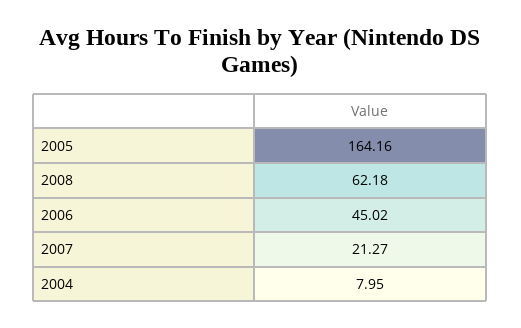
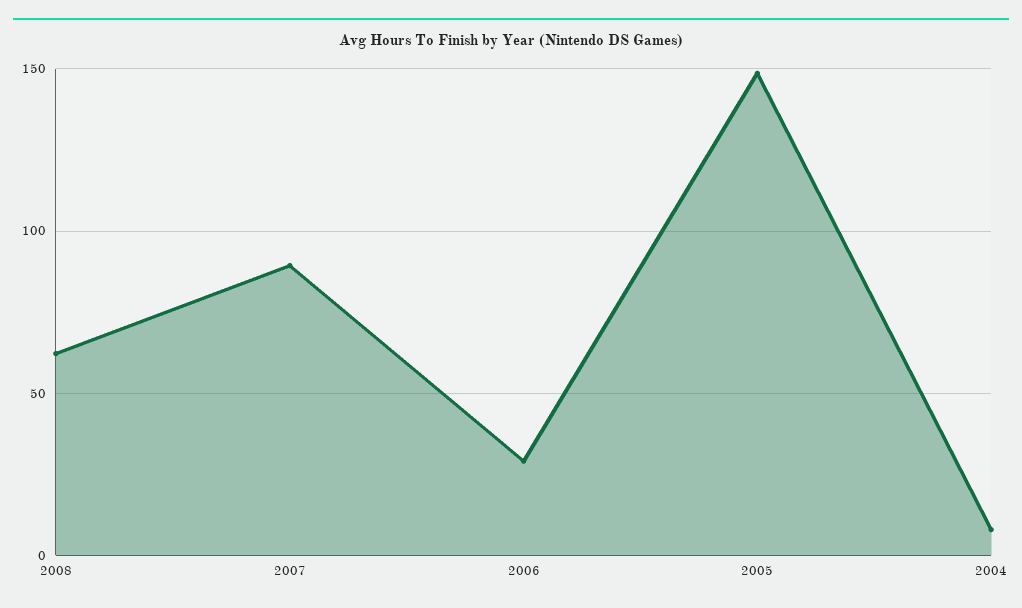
2005: 164.16 -> 150
2006: 45.02 -> 30
2007: 21.27 -> 90

